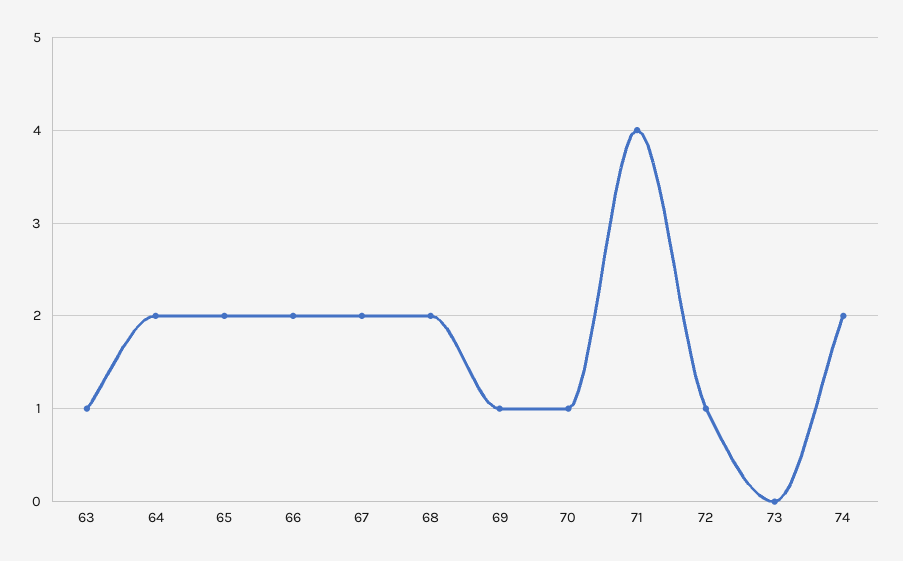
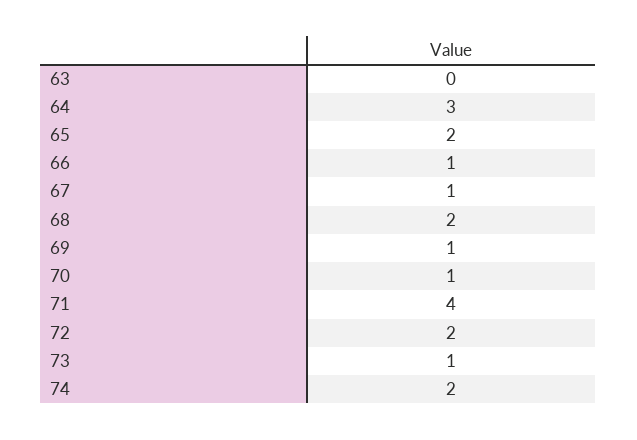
63: 1 -> 0
64: 2 -> 3
66: 2 -> 1
67: 2 -> 1
72: 1 -> 2
73: 0 -> 1

